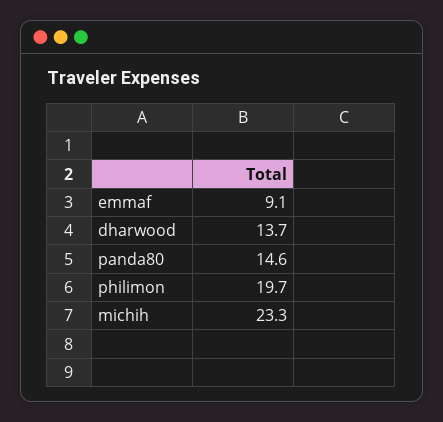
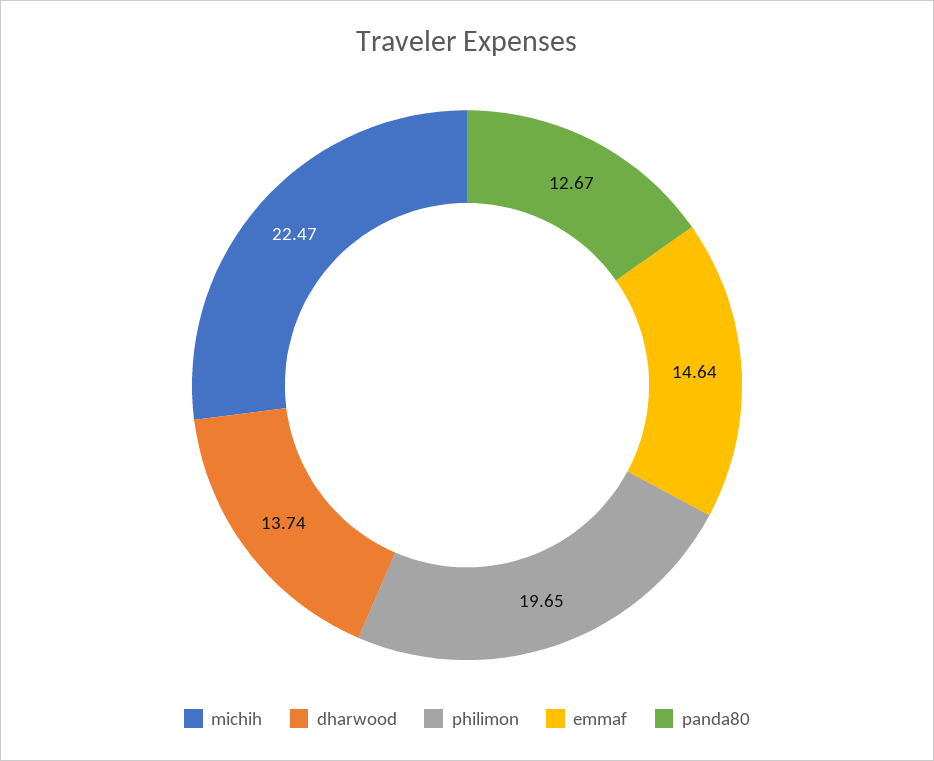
emmaf: 9.1 -> 14.64
panda80: 14.6 -> 12.67
michih: 23.3 -> 22.47

